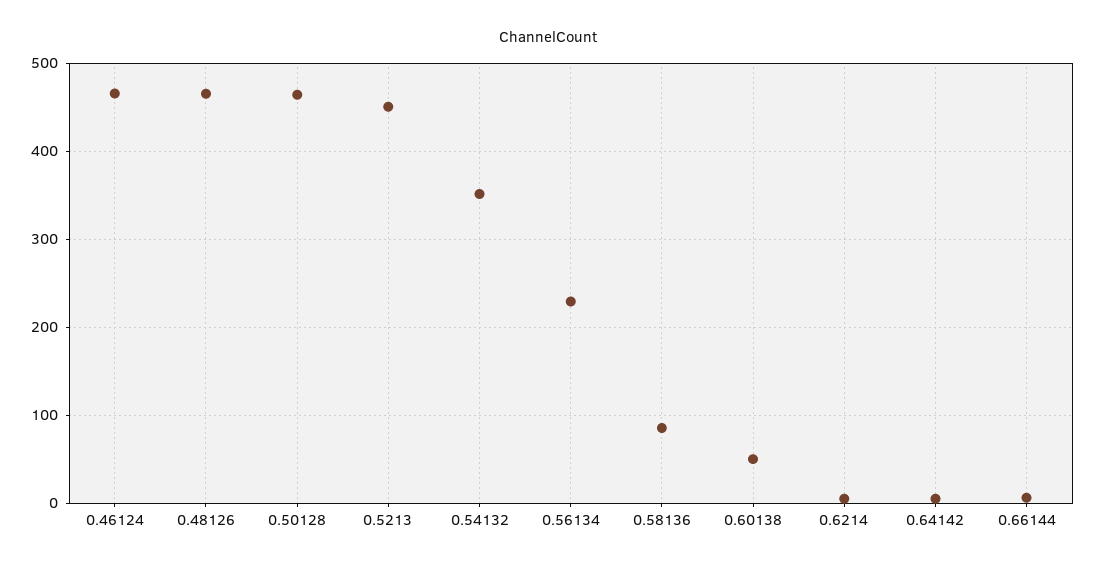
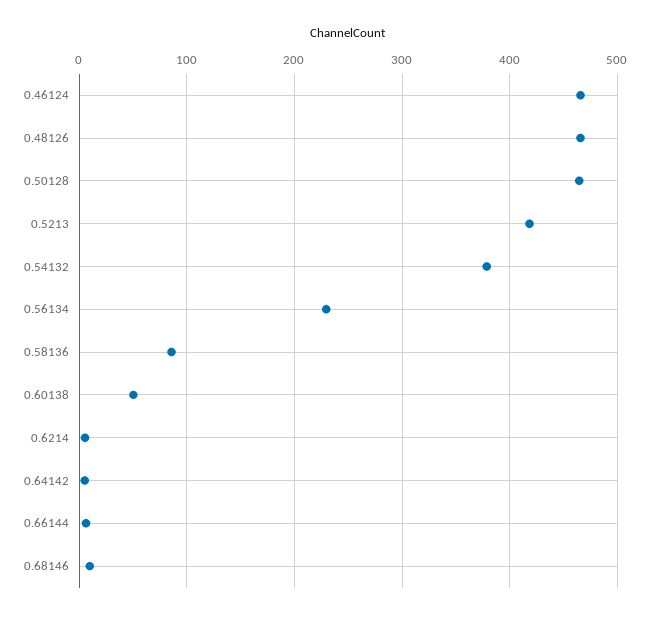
0.5213: 450 -> 420
0.54132: 350 -> 380
0.68146: none -> 10

